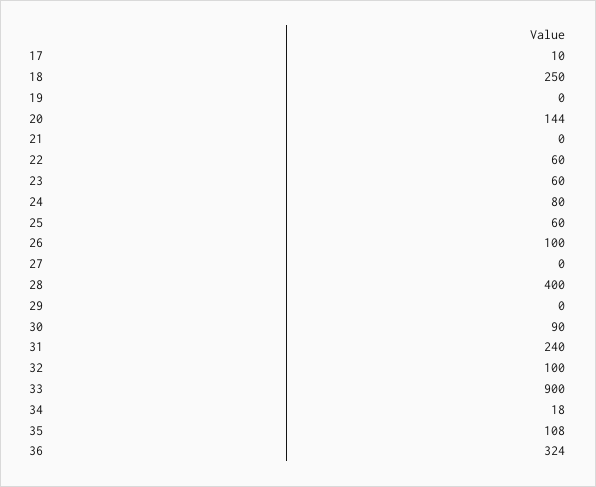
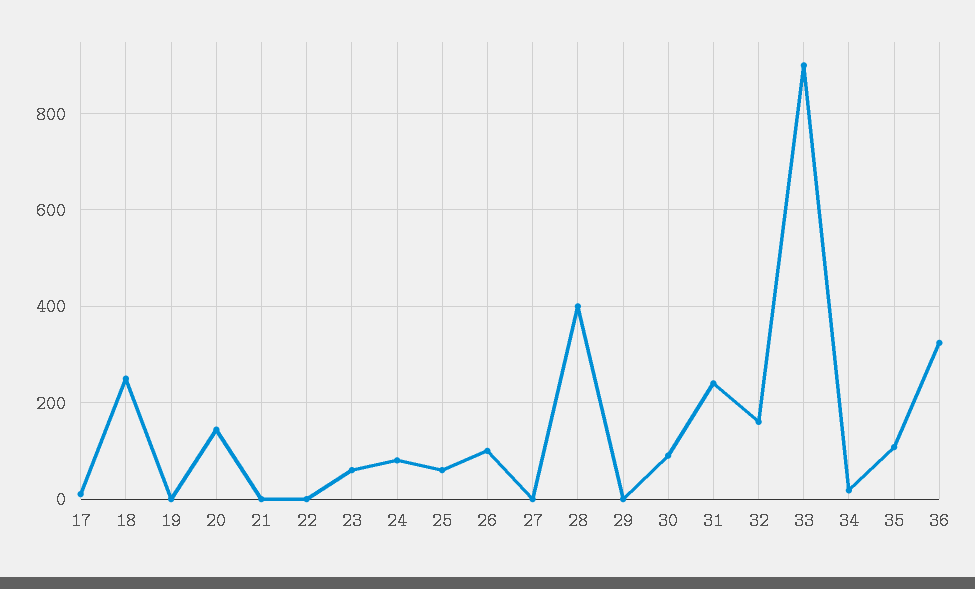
22: 60 -> 0
32: 100 -> 160

